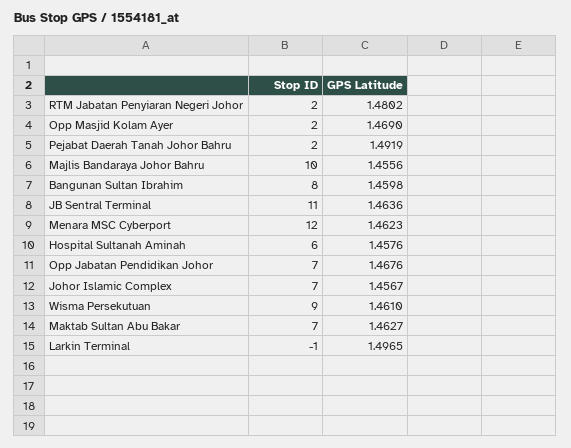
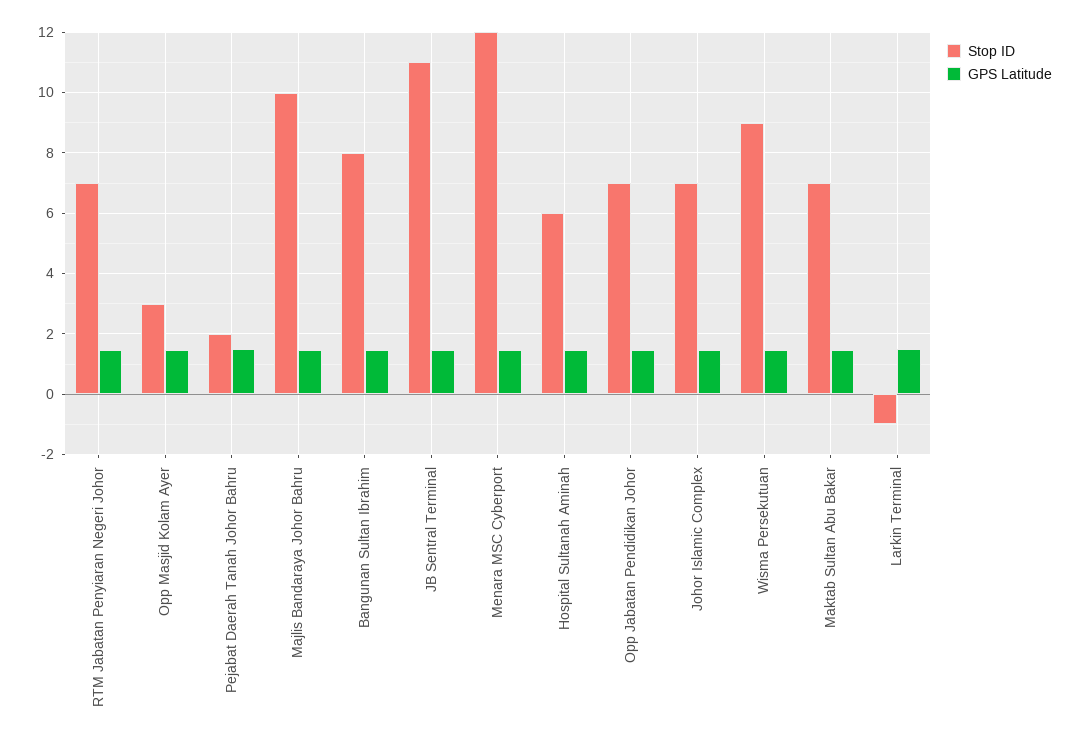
Stop ID, RTM Jabatan Penyiaran Negeri Johor: 2 -> 7
Stop ID, Opp Masjid Kolam Ayer: 2 -> 3

